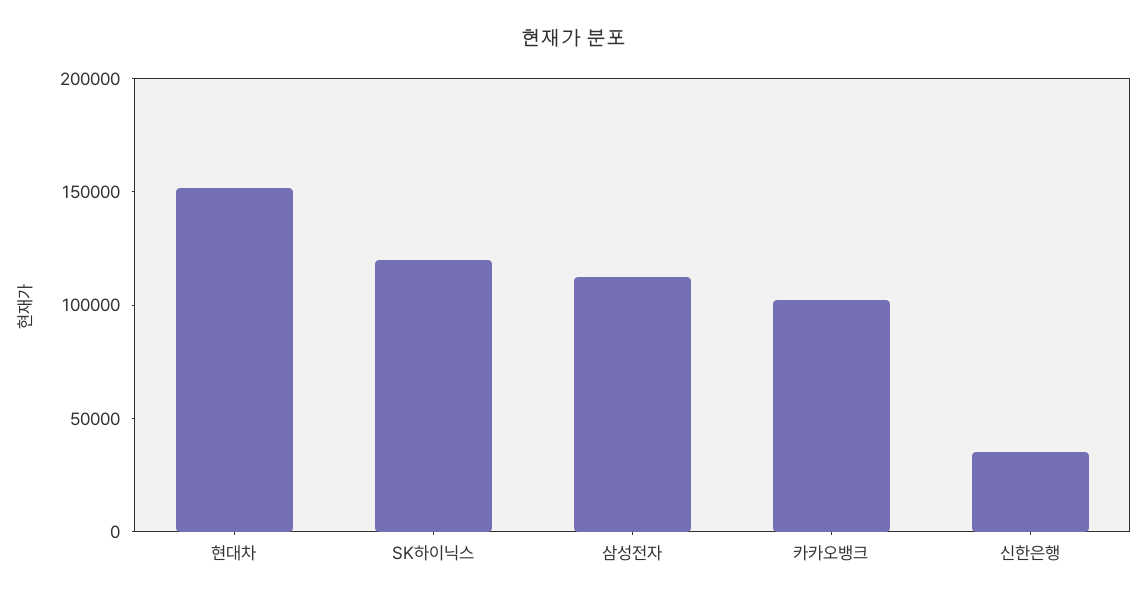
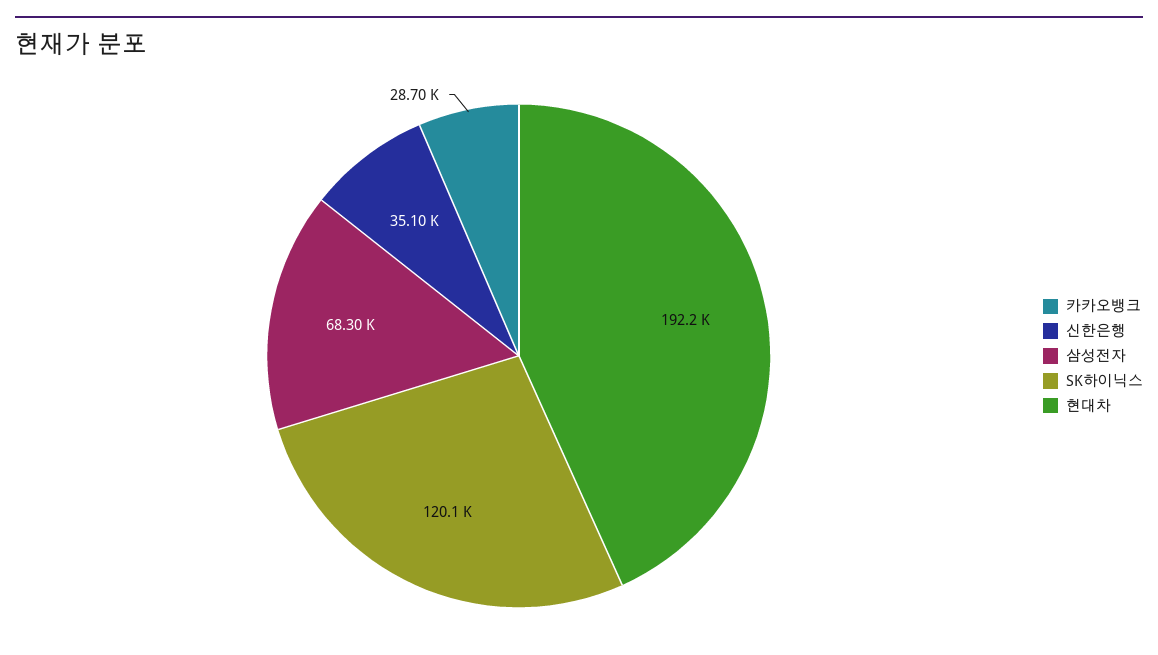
현대차: 150000 -> 192200
삼성전자: 110000 -> 68300
카카오뱅크: 100000 -> 28700

